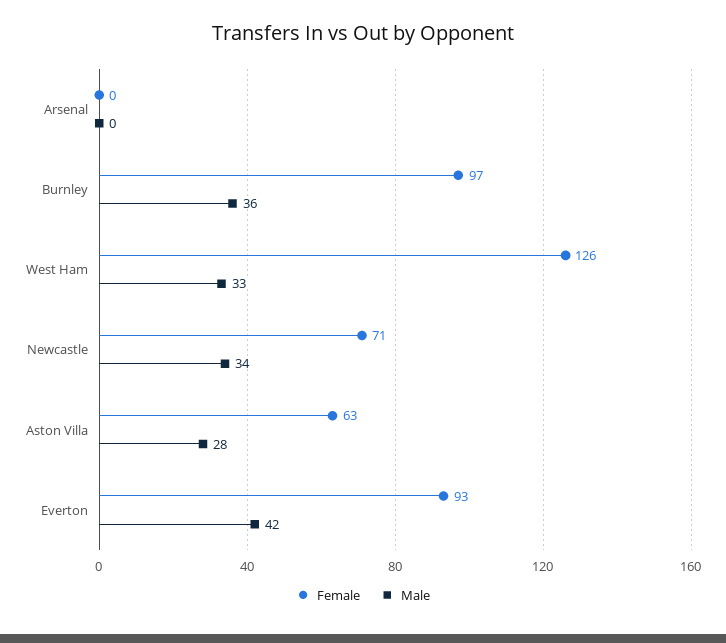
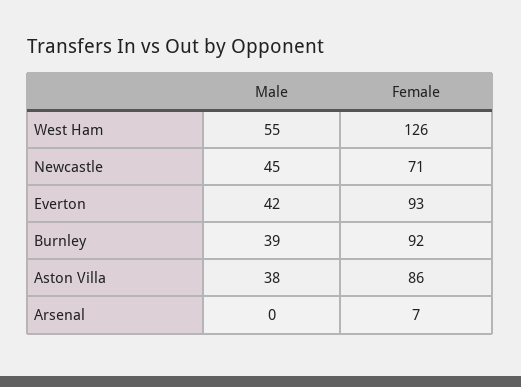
Female, Arsenal: 0 -> 7
Female, Burnley: 97 -> 92
Male, Burnley: 36 -> 39
Male, West Ham: 33 -> 55
Male, Newcastle: 34 -> 45
Female, Aston Villa: 63 -> 86
Male, Aston Villa: 28 -> 38

